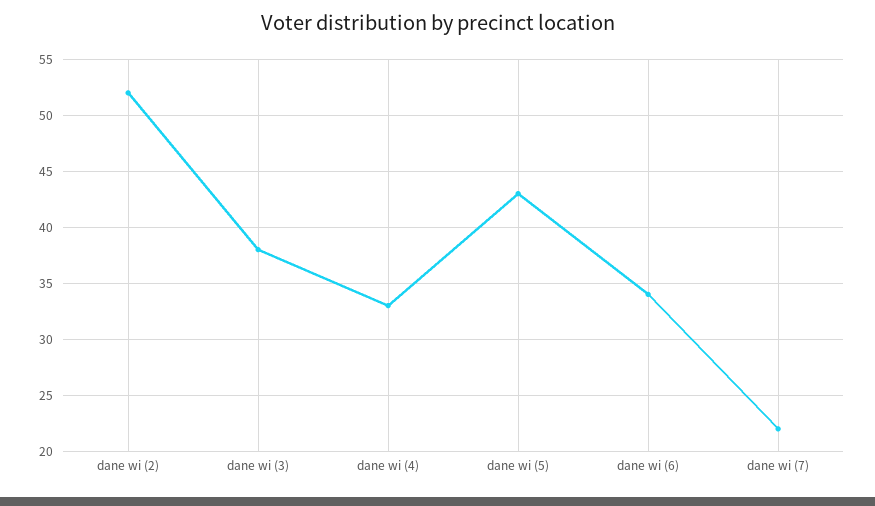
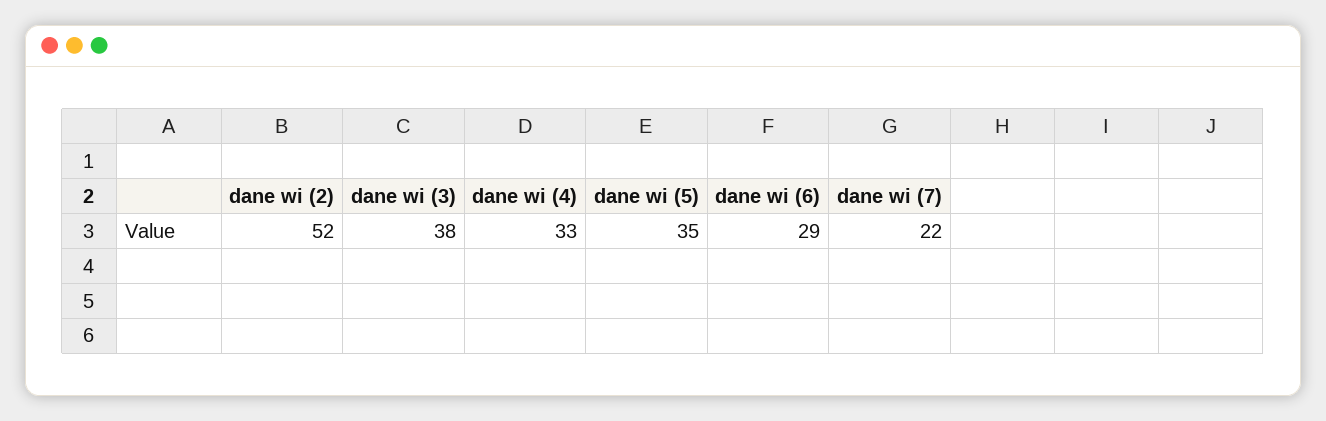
dane wi (5): 43 -> 35
dane wi (6): 34 -> 29

